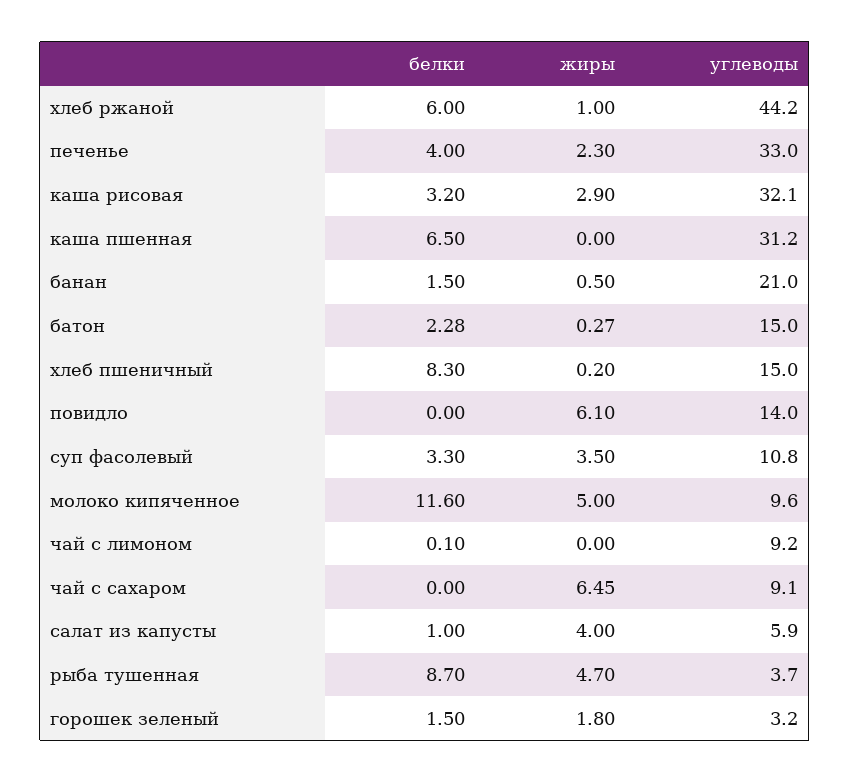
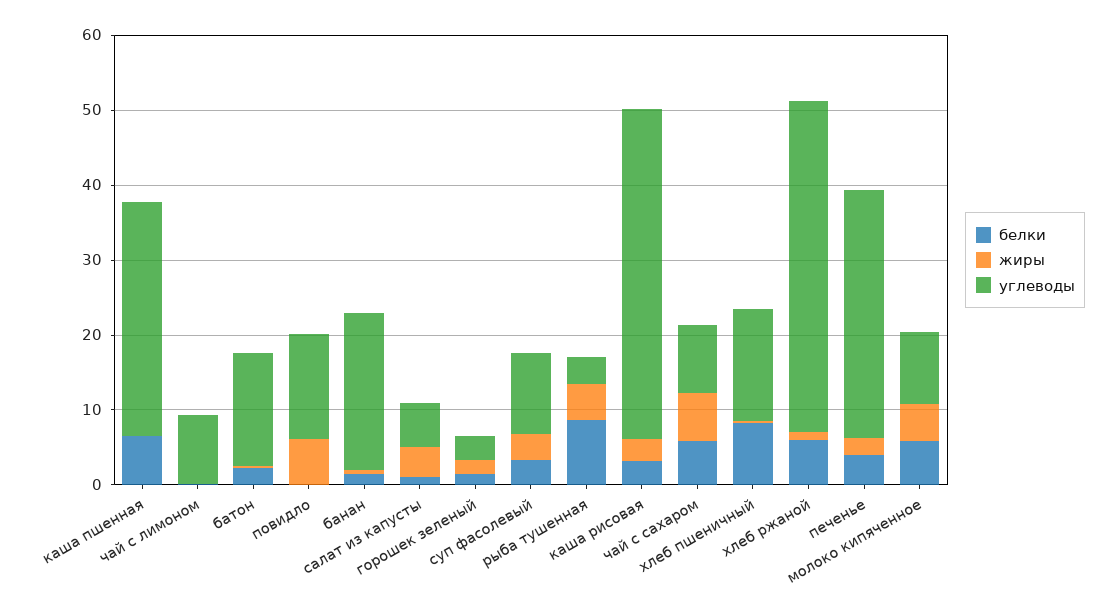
углеводы, каша рисовая: 32.1 -> 44
белки, молоко кипяченное: 11.6 -> 6
белки, чай с сахаром: 0 -> 6

